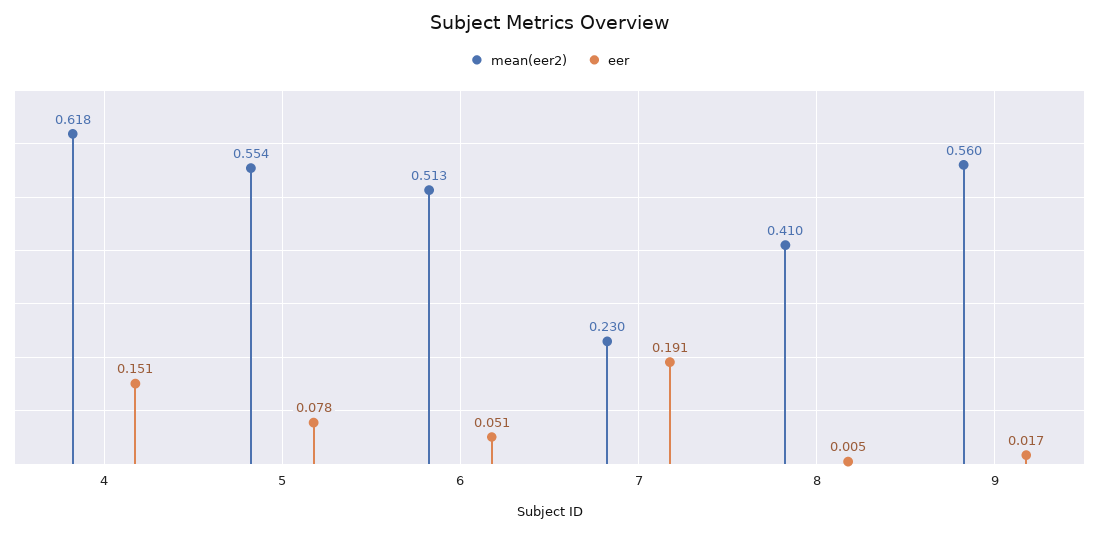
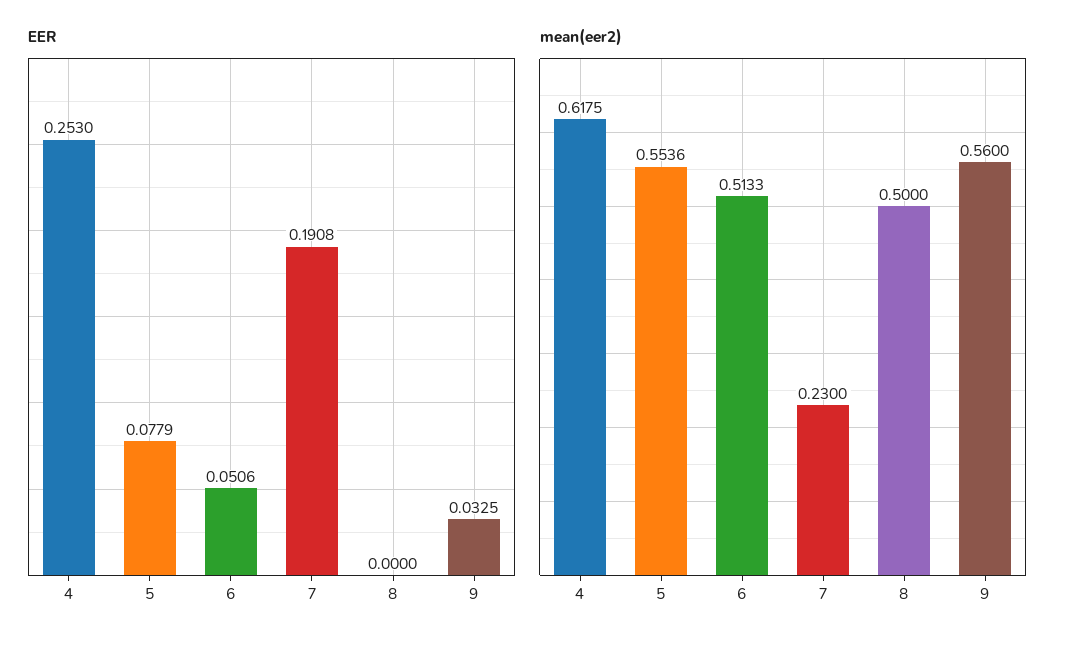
eer, 4: 0.151 -> 0.253
mean(eer2), 8: 0.41 -> 0.5
eer, 8: 0.005 -> 0
eer, 9: 0.017 -> 0.0325

